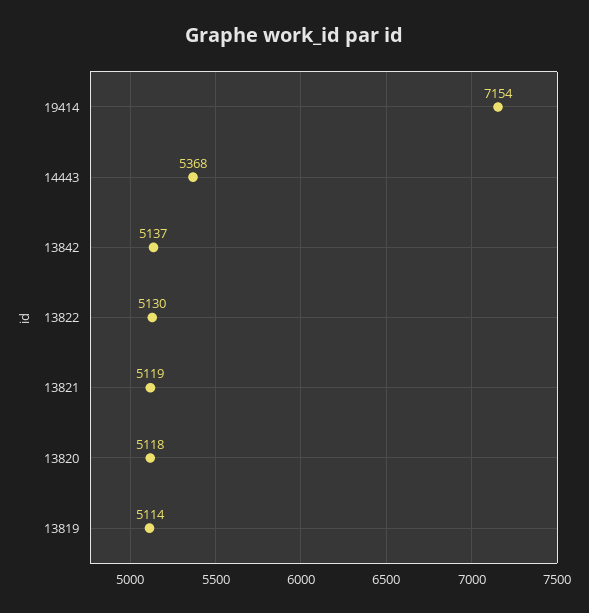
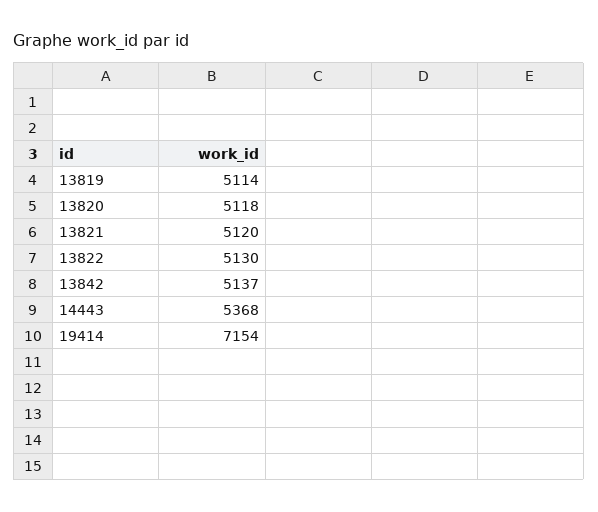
13821: 5119 -> 5120

